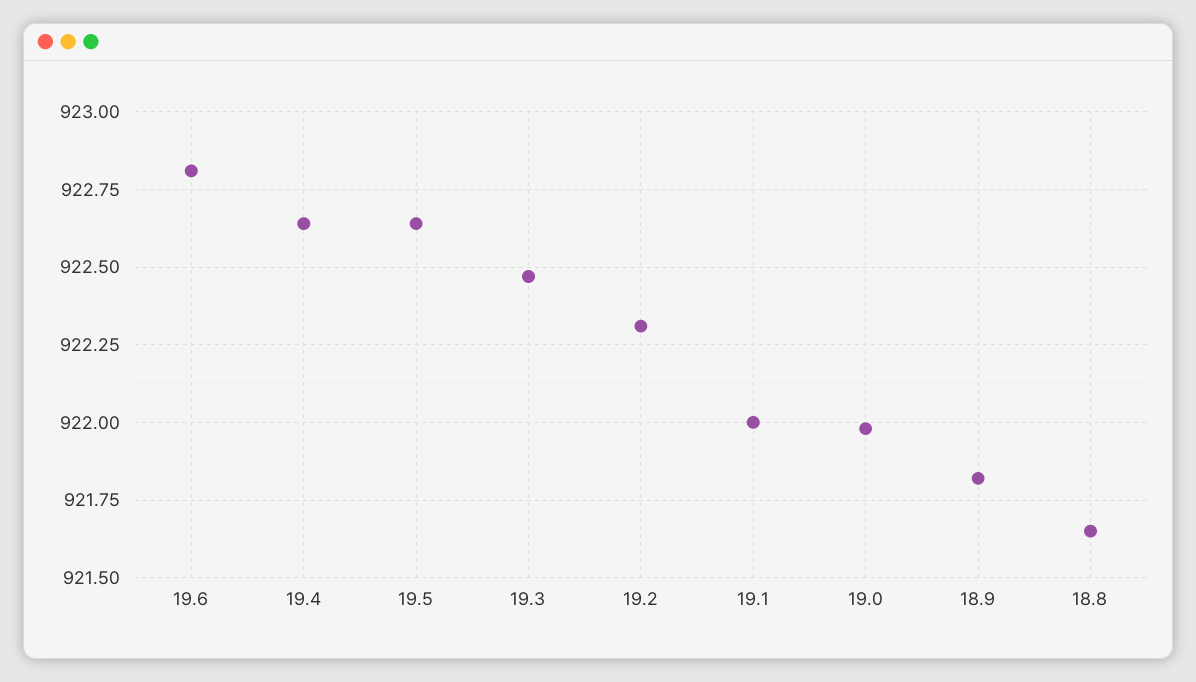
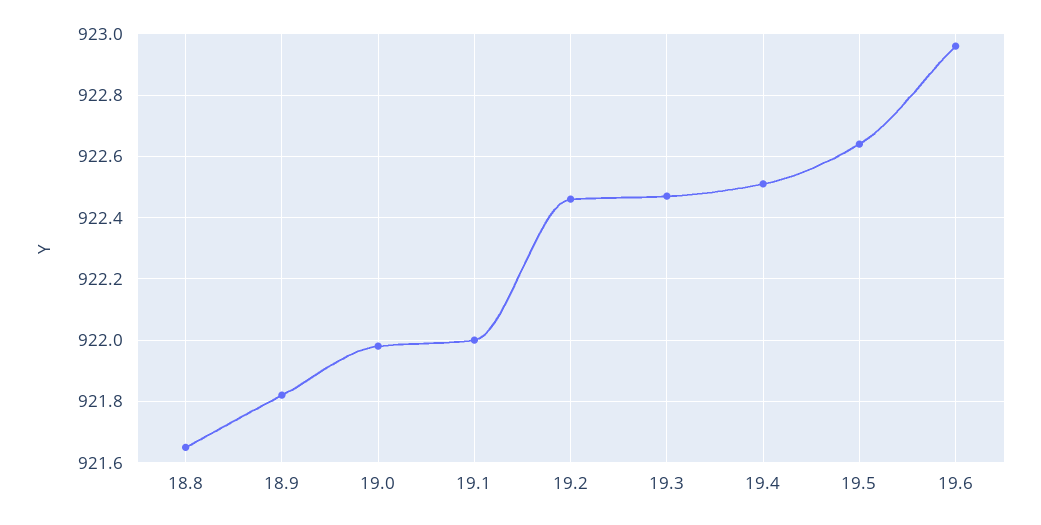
19.6: 922.8 -> 922.95
19.4: 922.65 -> 922.5
19.2: 922.3 -> 922.45

